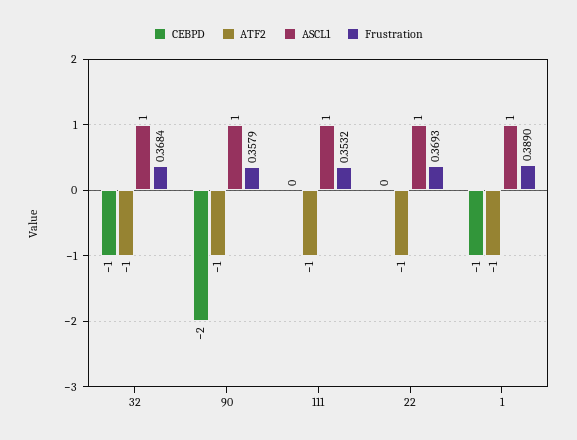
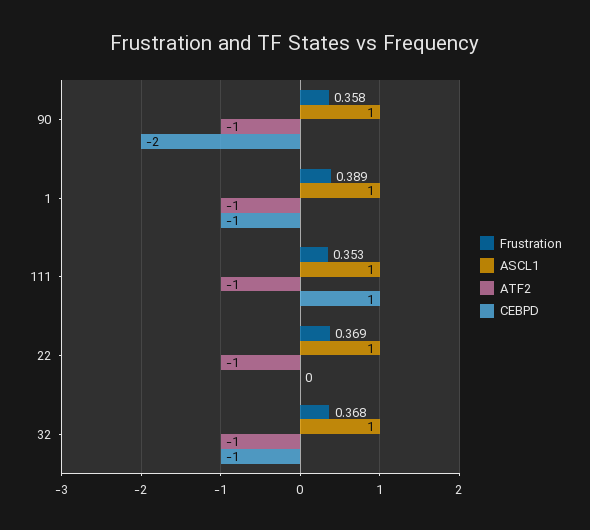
CEBPD, 111: 0 -> 1

